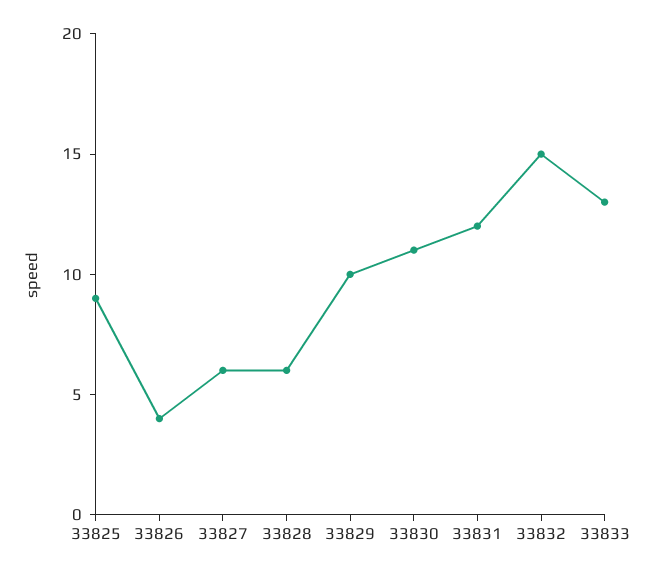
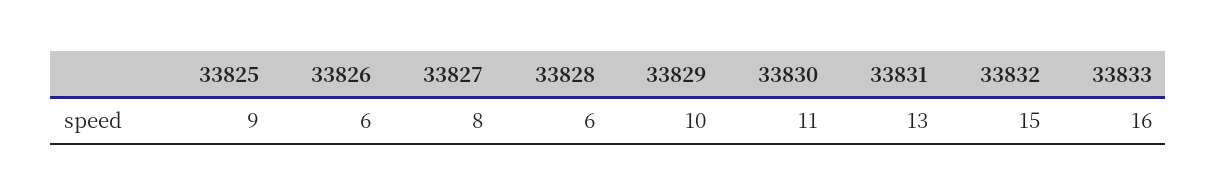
33826: 4 -> 6
33827: 6 -> 8
33831: 12 -> 13
33833: 13 -> 16

